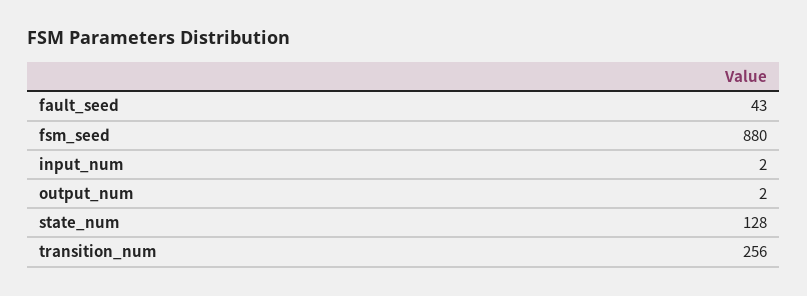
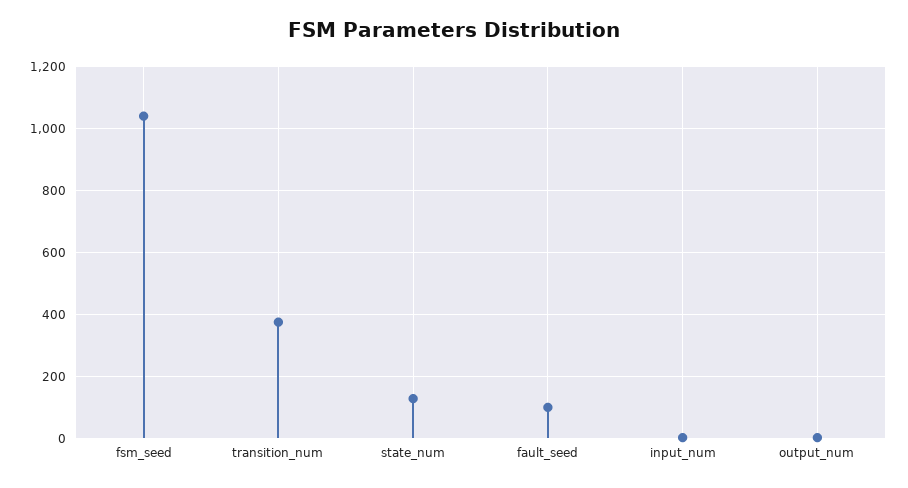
fault_seed: 43 -> 100
fsm_seed: 880 -> 1040
transition_num: 256 -> 380

